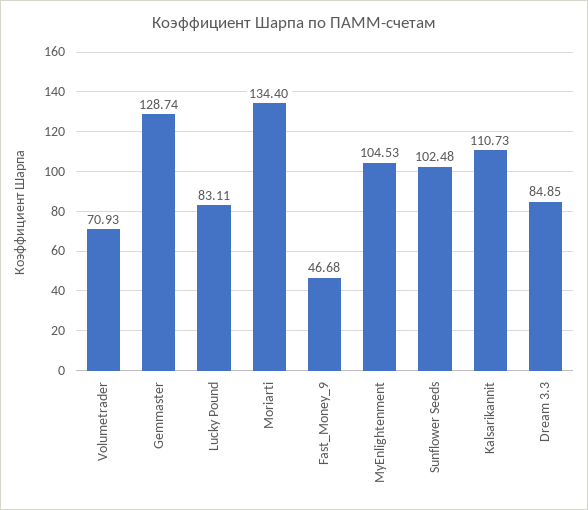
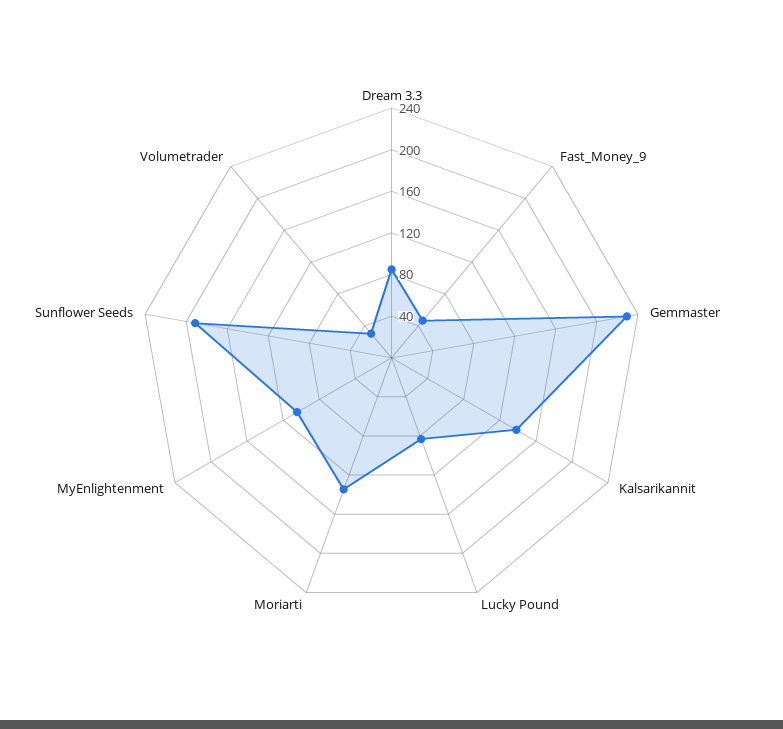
Volumetrader: 70.93 -> 30
Gemmaster: 128.74 -> 230
Sunflower Seeds: 102.48 -> 190
Kalsarikannit: 110.73 -> 140

